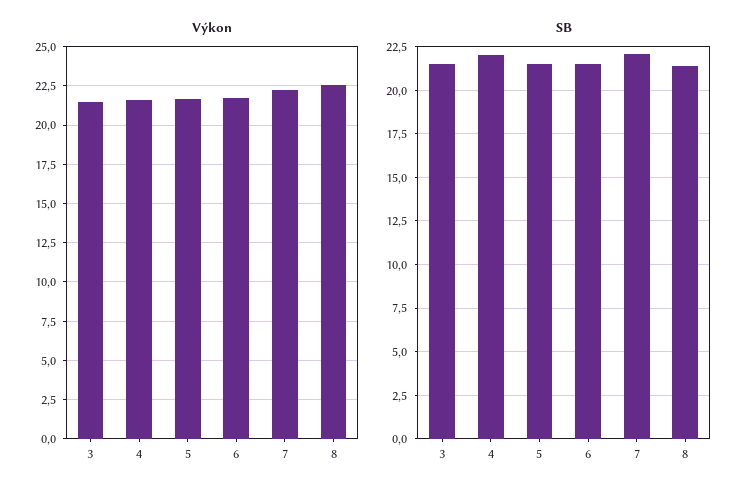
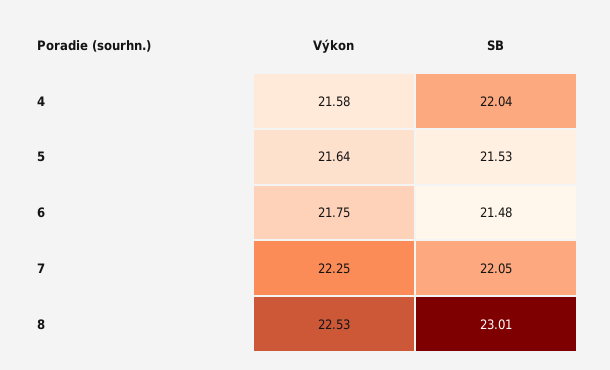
Výkon, 3: 21.5 -> none
SB, 3: 21.5 -> none
SB, 8: 21.5 -> 23.01

